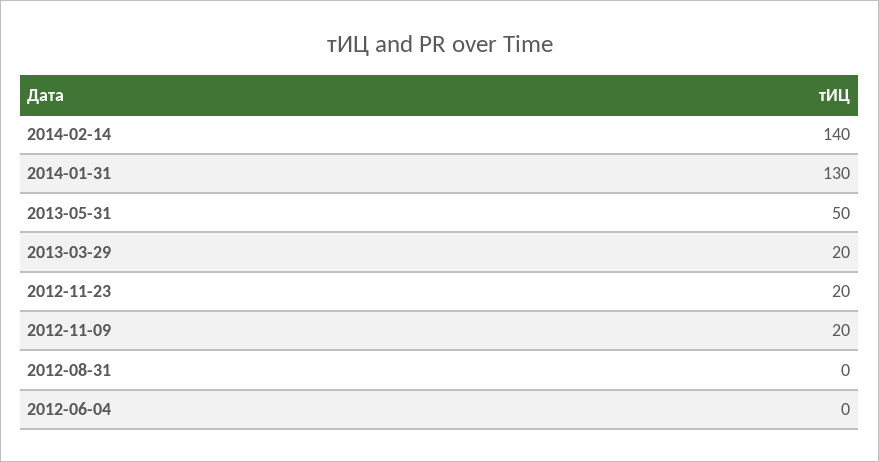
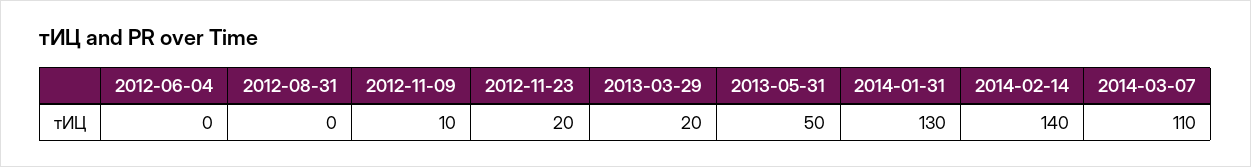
2012-11-09: 20 -> 10
2014-03-07: none -> 110

